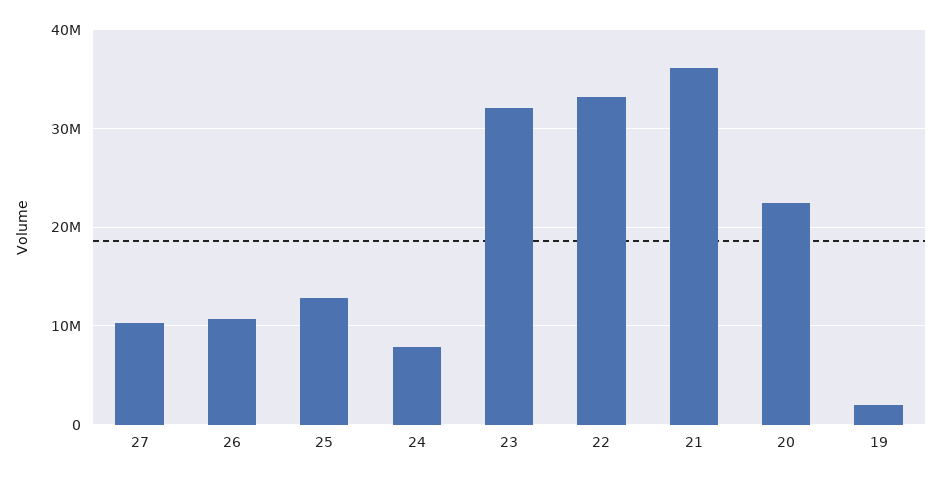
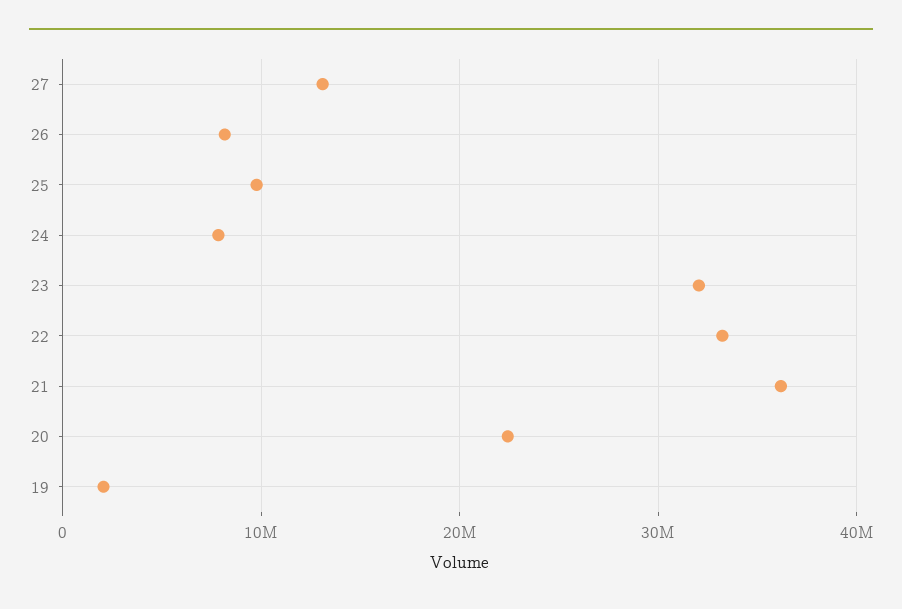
27: 10000000 -> 13000000
26: 11000000 -> 8000000
25: 13000000 -> 10000000

